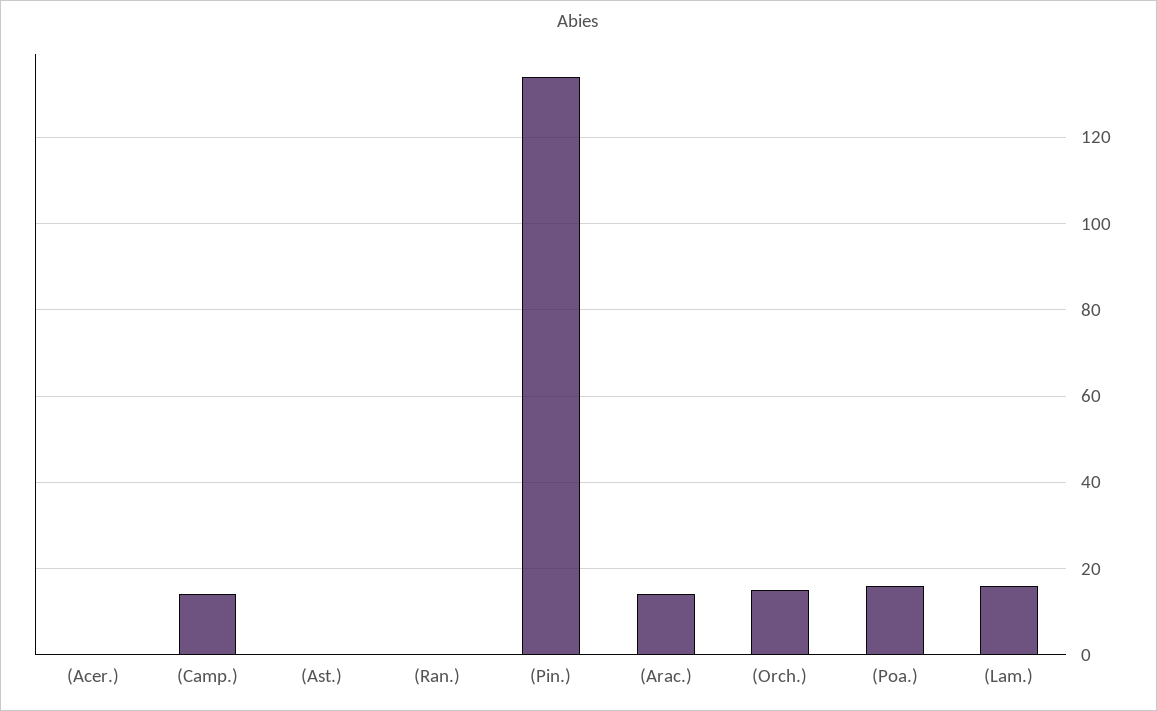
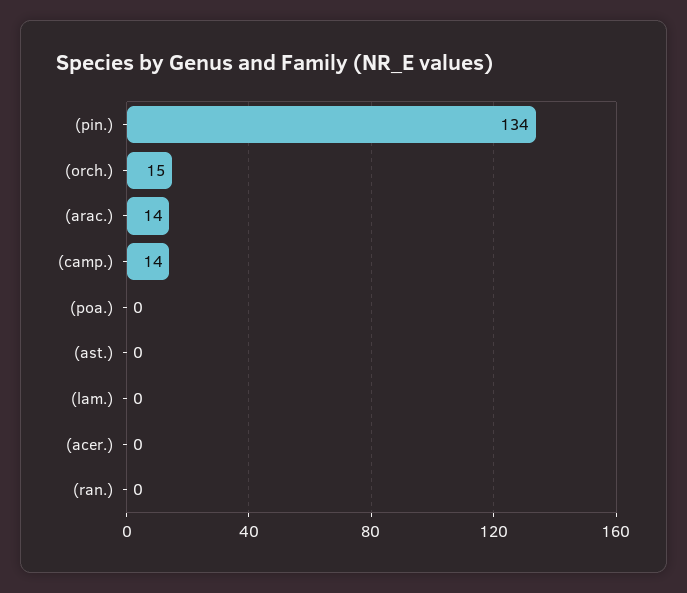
(Poa.): 15 -> 0
(Lam.): 15 -> 0

